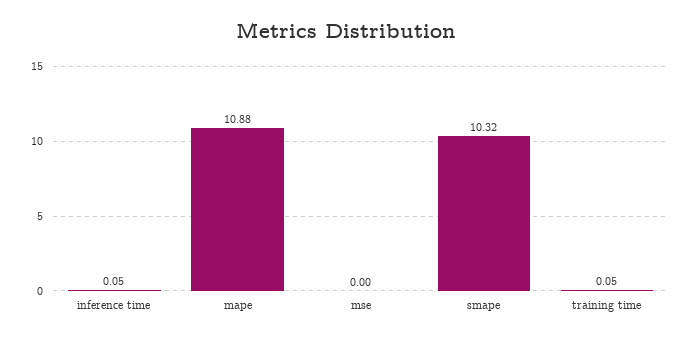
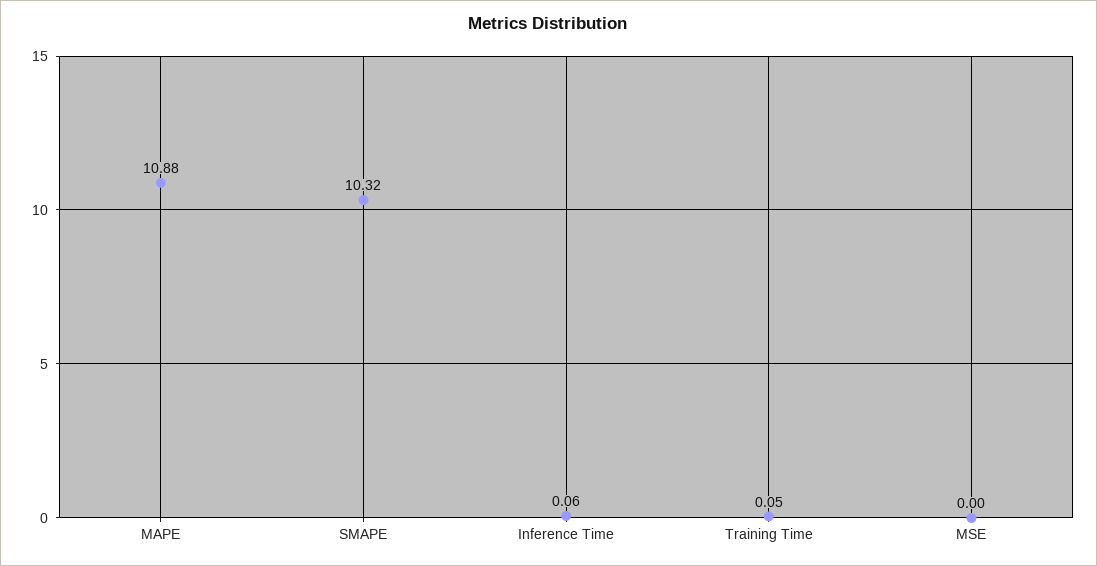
inference time: 0.05 -> 0.06

